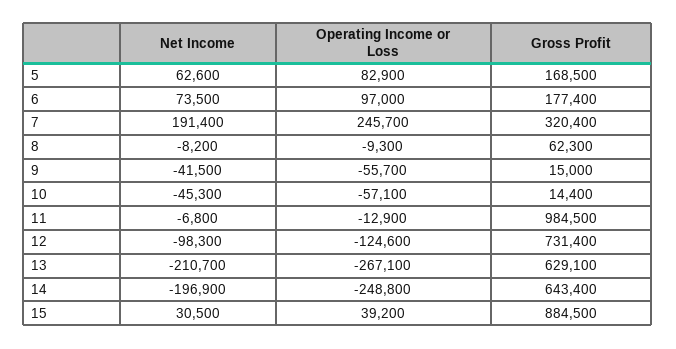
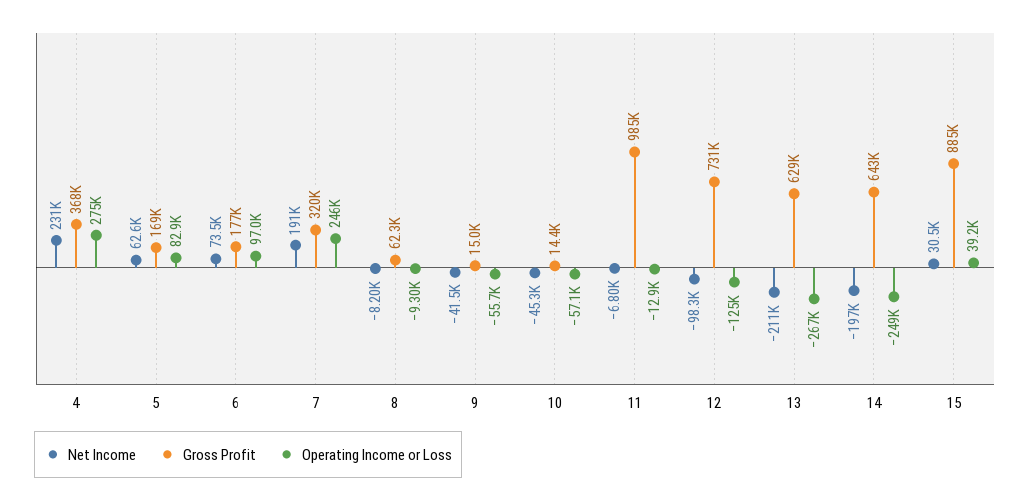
Net Income, 4: none -> 231000
Gross Profit, 4: none -> 368000
Operating Income or Loss, 4: none -> 275000

